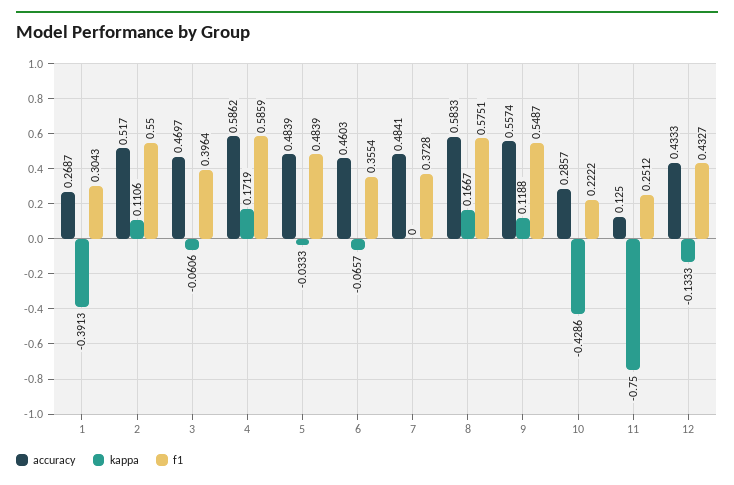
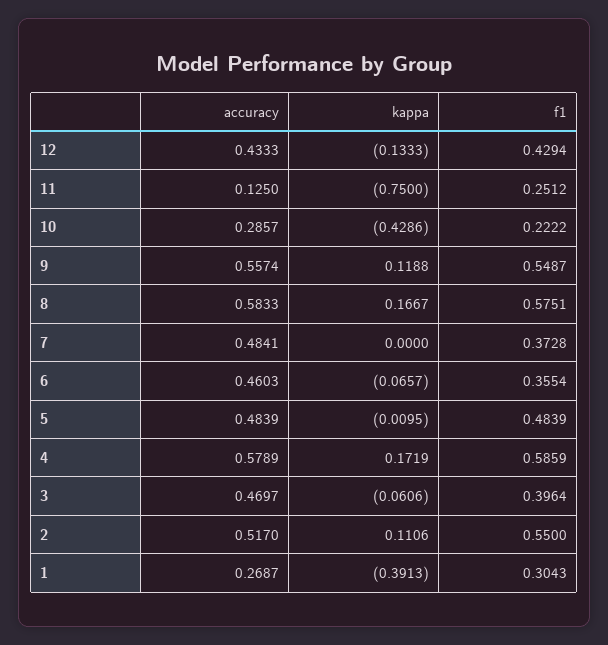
accuracy, 4: 0.5862 -> 0.5789
kappa, 5: -0.0333 -> -0.0095
f1, 12: 0.4327 -> 0.4294

